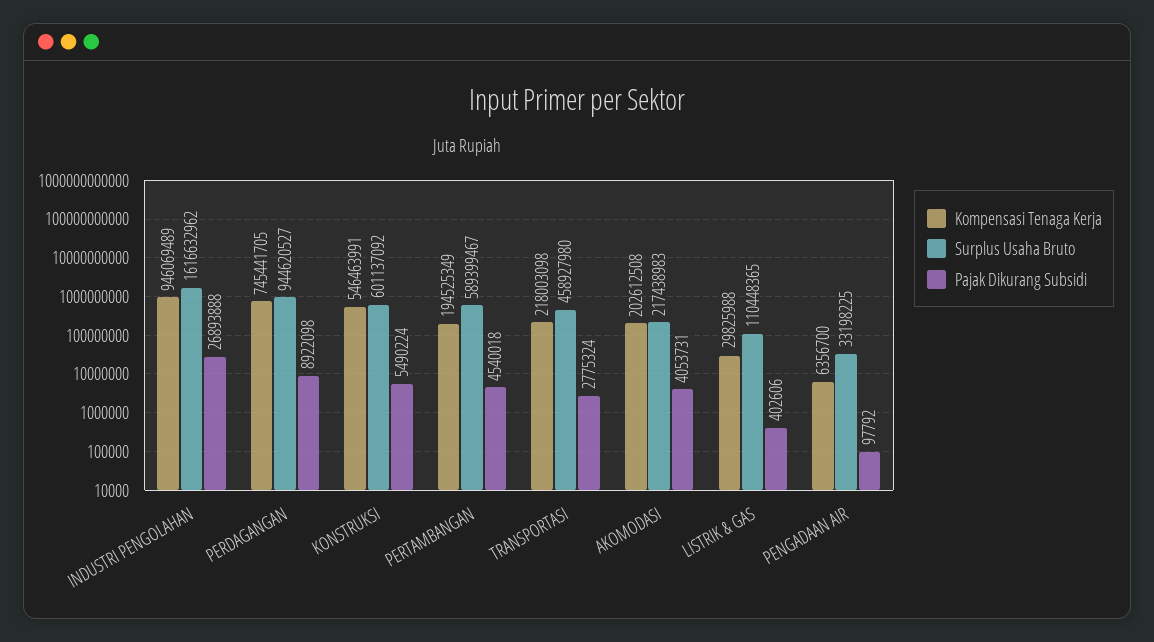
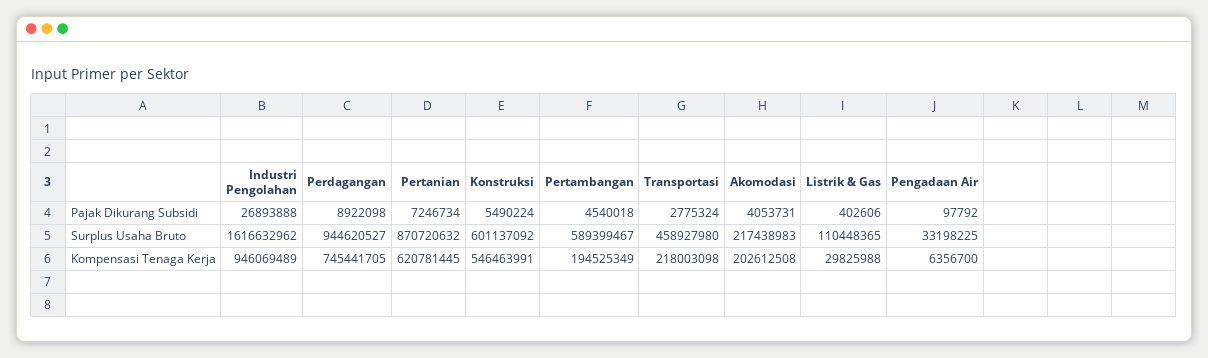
Pajak Dikurang Subsidi, Pertanian: none -> 7246734
Surplus Usaha Bruto, Pertanian: none -> 870720632
Kompensasi Tenaga Kerja, Pertanian: none -> 620781445

